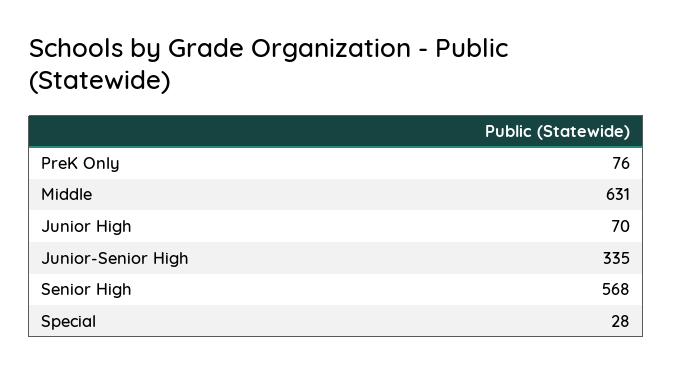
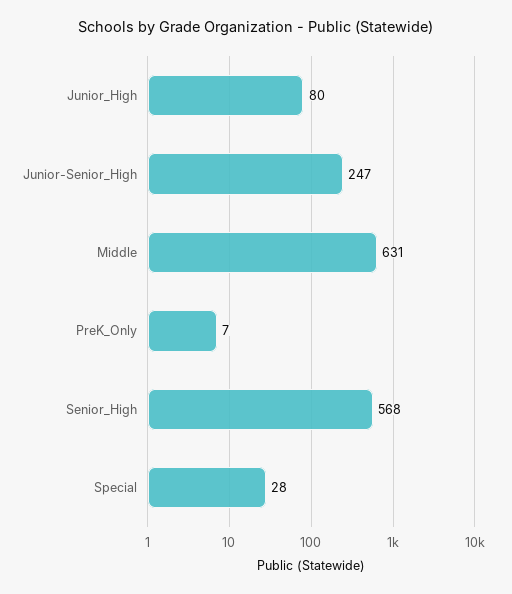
PreK Only: 76 -> 7
Junior High: 70 -> 80
Junior-Senior High: 335 -> 247

